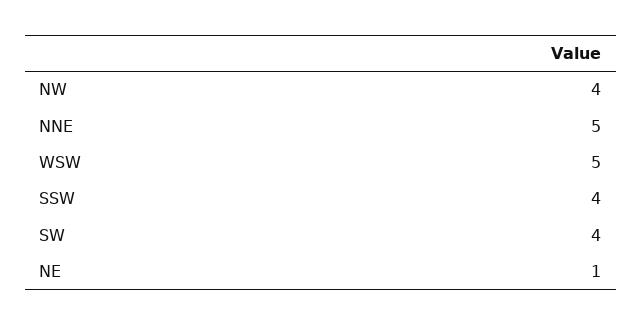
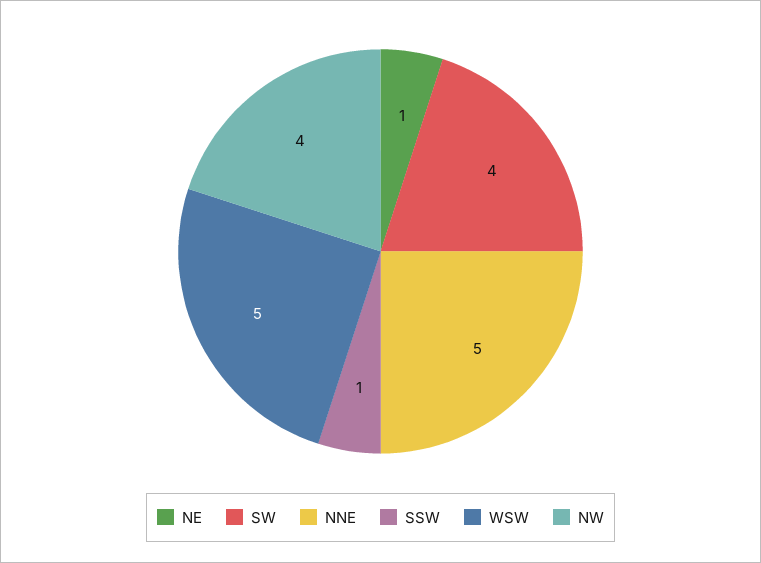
SSW: 4 -> 1

